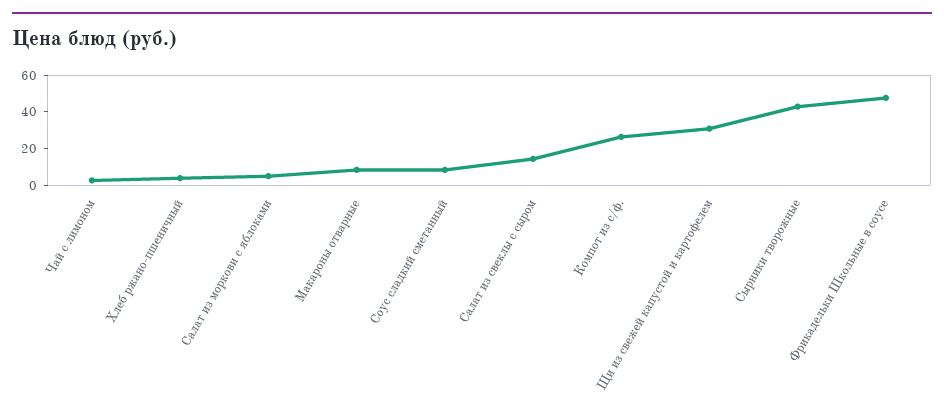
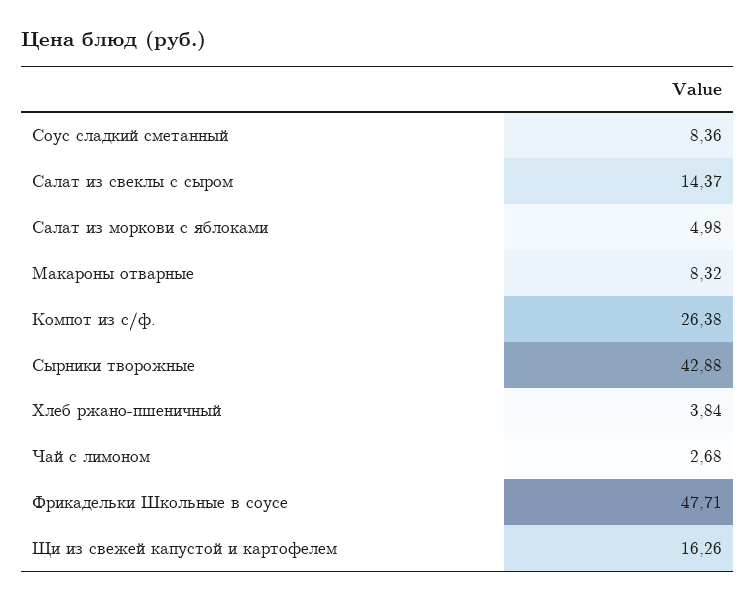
Щи из свежей капустой и картофелем: 30 -> 16.26

